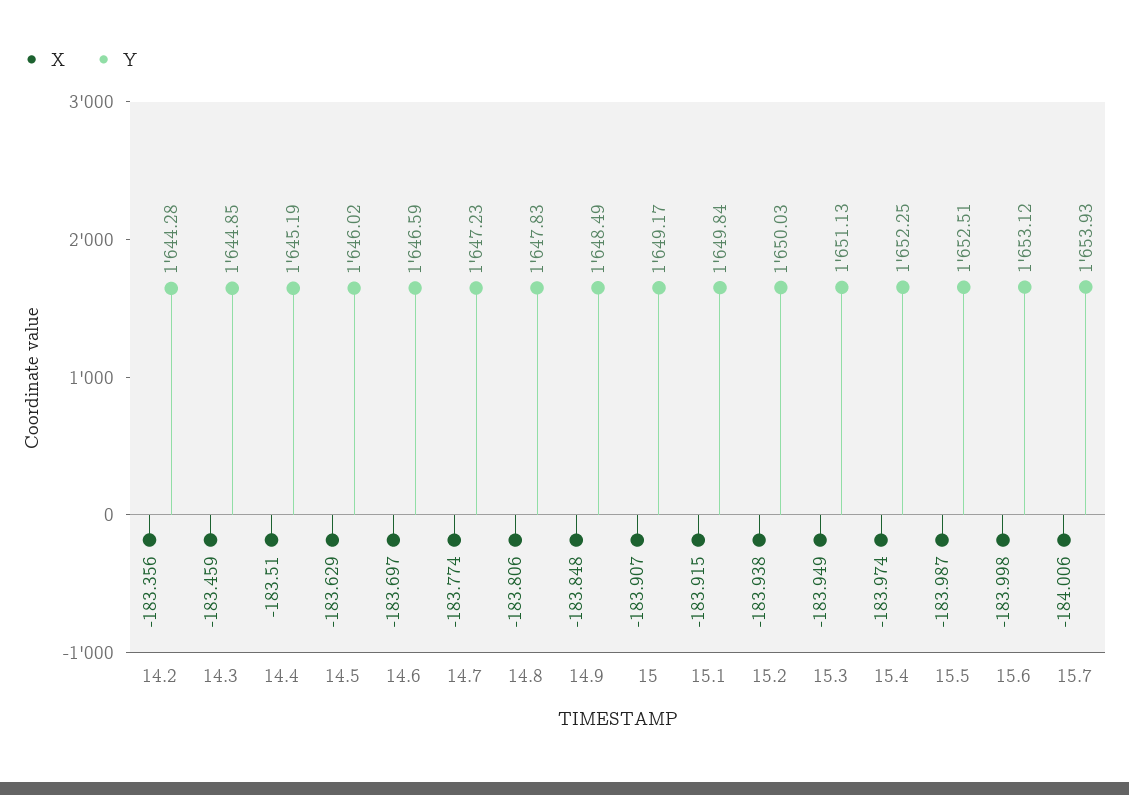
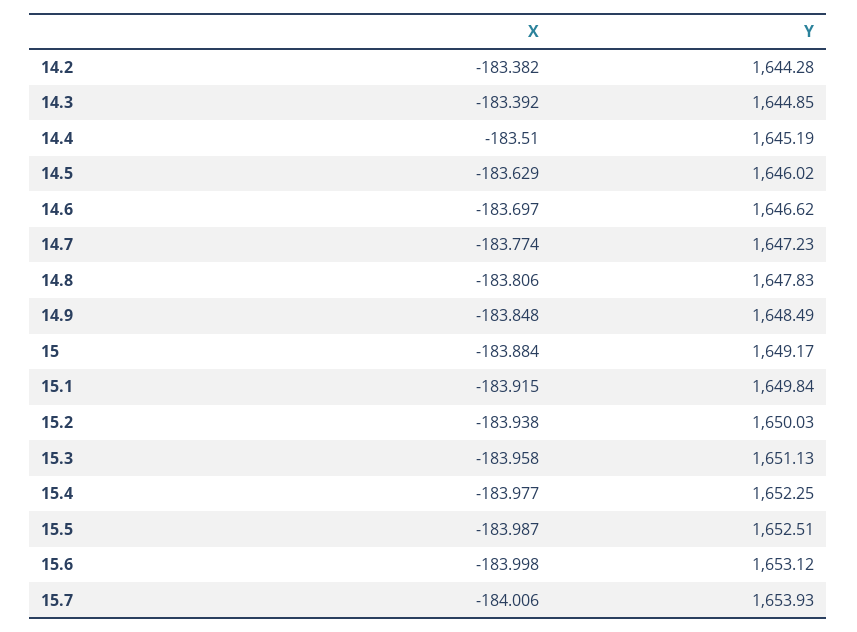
X, 14.2: -183.356 -> -183.382
X, 14.3: -183.459 -> -183.392
Y, 14.6: 1646.59 -> 1646.62
X, 15: -183.907 -> -183.884
X, 15.3: -183.949 -> -183.958
X, 15.4: -183.974 -> -183.977

